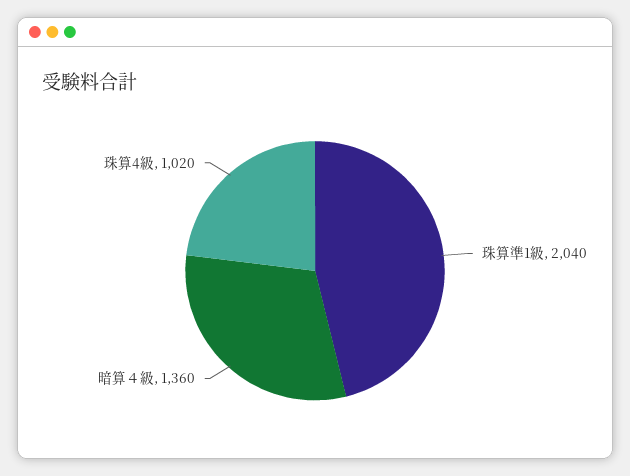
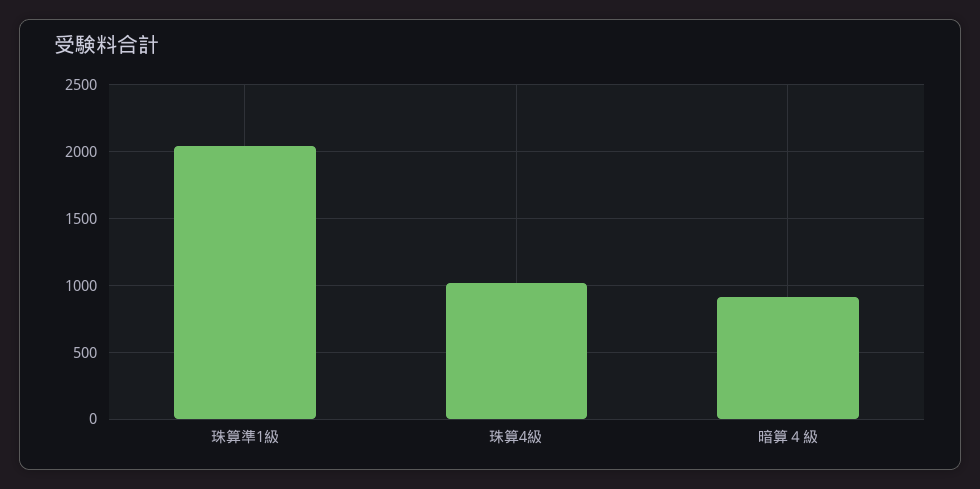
暗算４級: 1360 -> 900

